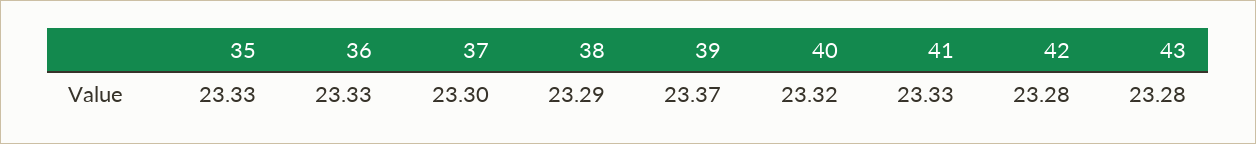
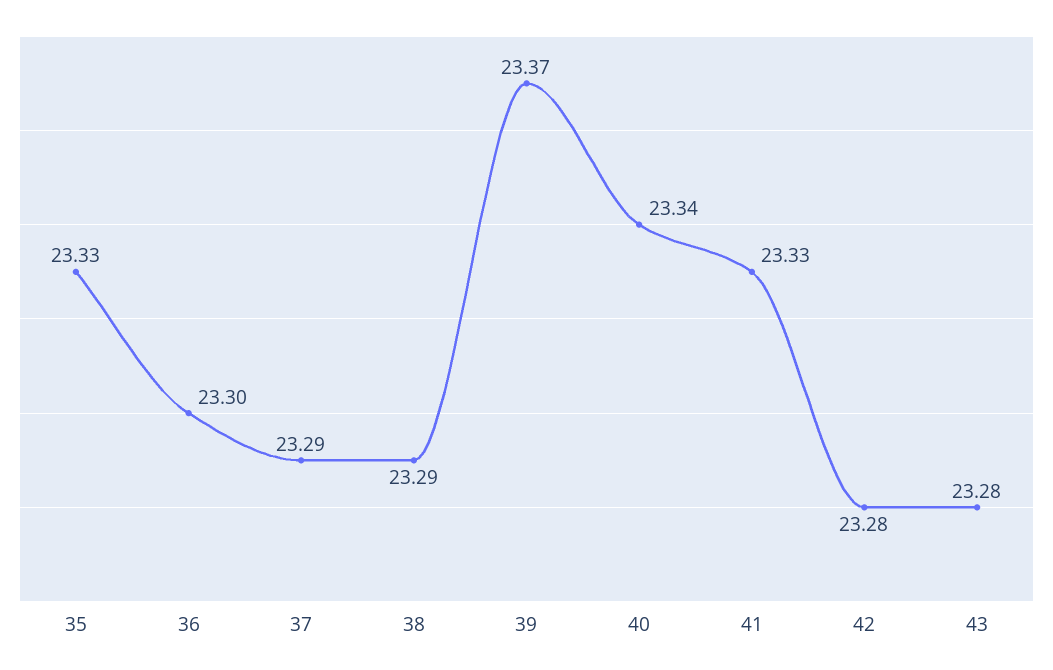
36: 23.33 -> 23.3
37: 23.3 -> 23.29
40: 23.32 -> 23.34

